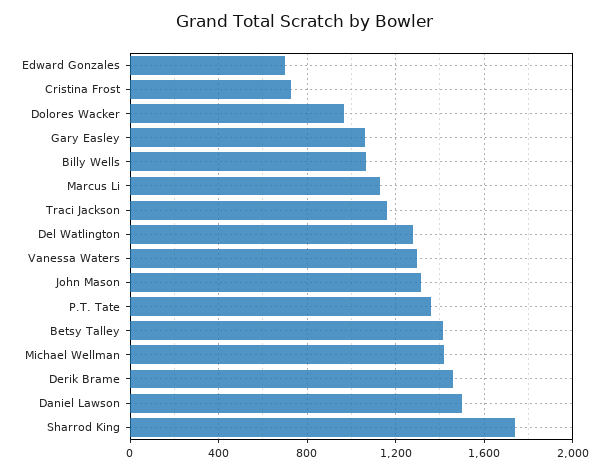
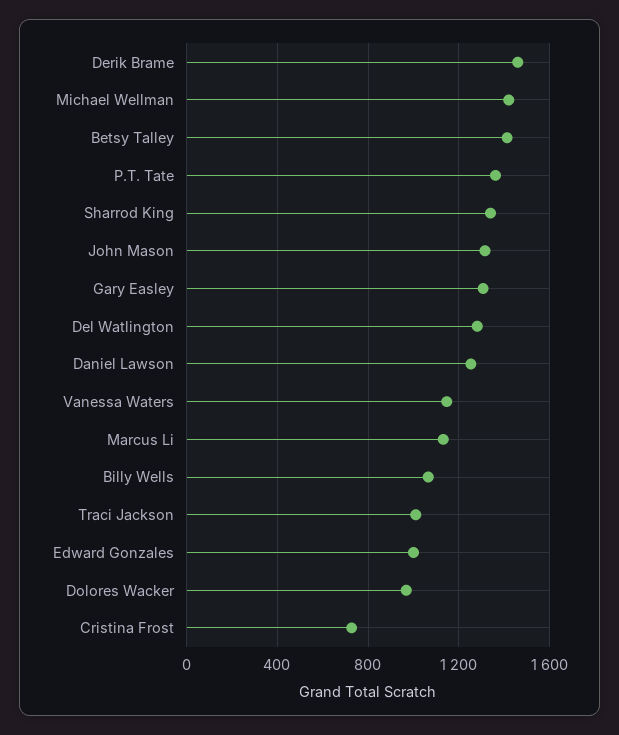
Edward Gonzales: 700 -> 1000
Gary Easley: 1050 -> 1300
Traci Jackson: 1150 -> 1000
Vanessa Waters: 1300 -> 1150
Daniel Lawson: 1500 -> 1250
Sharrod King: 1750 -> 1350

